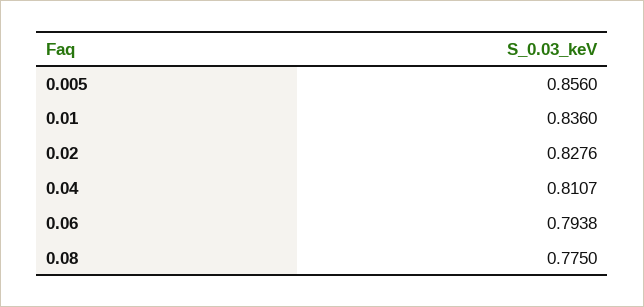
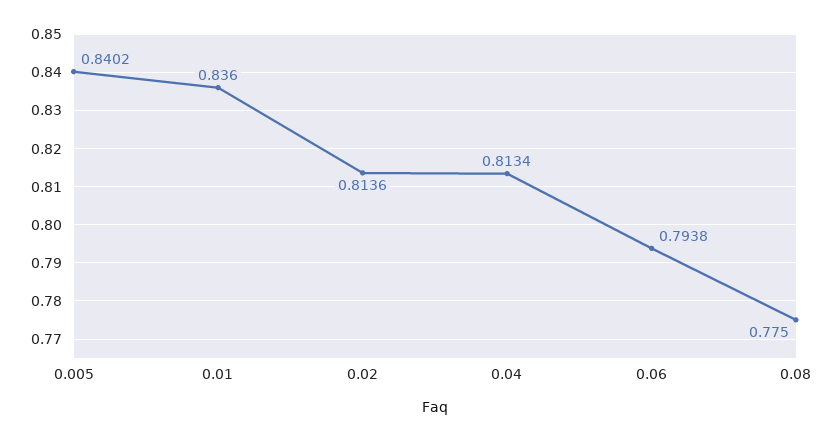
0.005: 0.856 -> 0.8402
0.02: 0.8276 -> 0.8136
0.04: 0.8107 -> 0.8134

